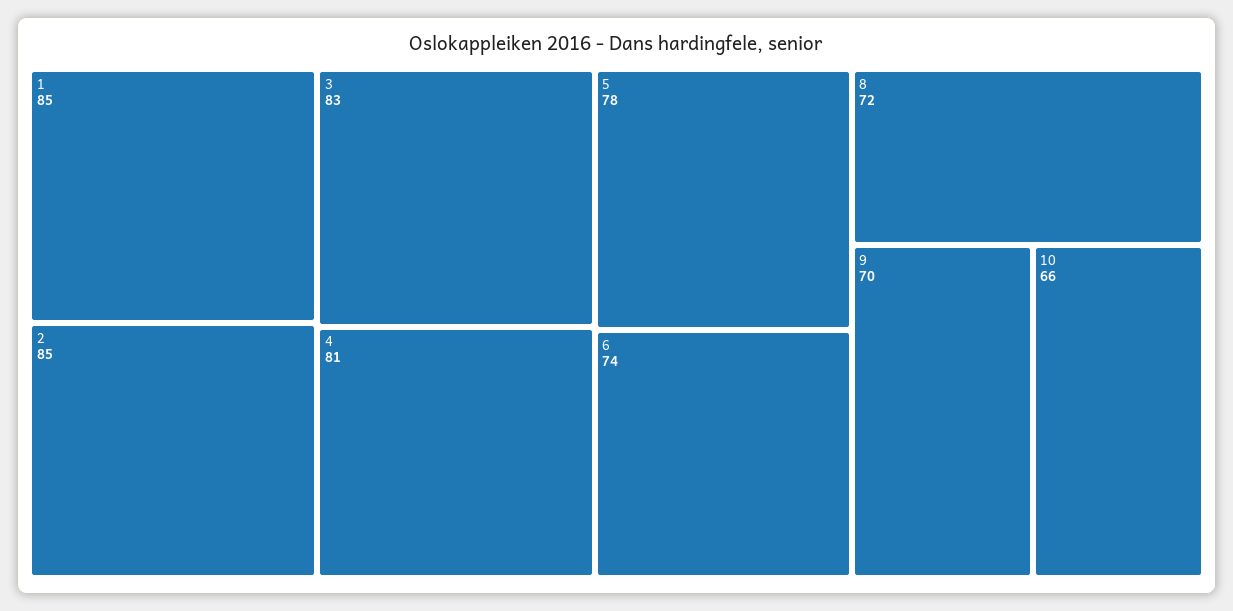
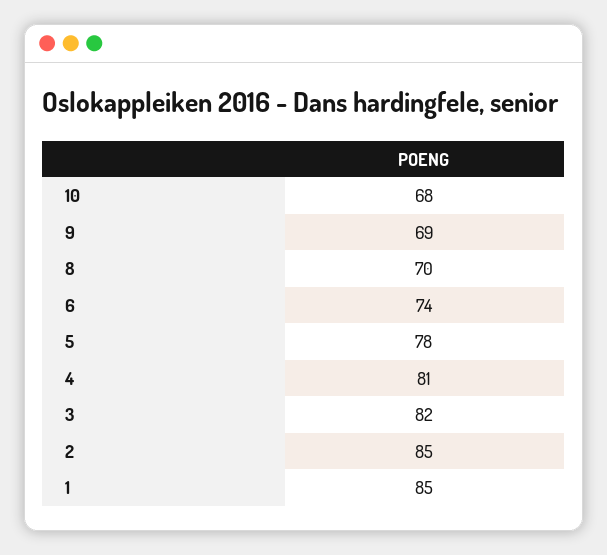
3: 83 -> 82
8: 72 -> 70
9: 70 -> 69
10: 66 -> 68

